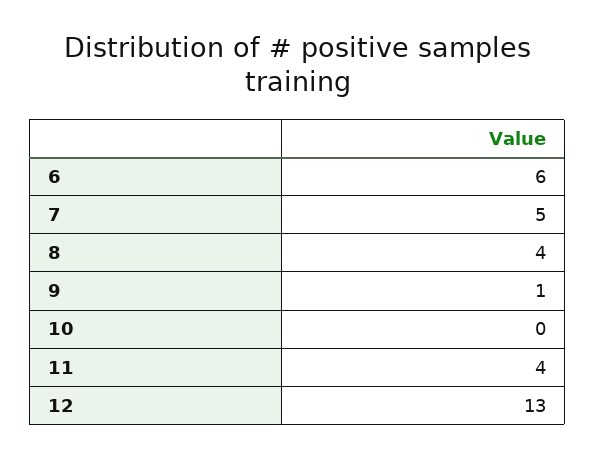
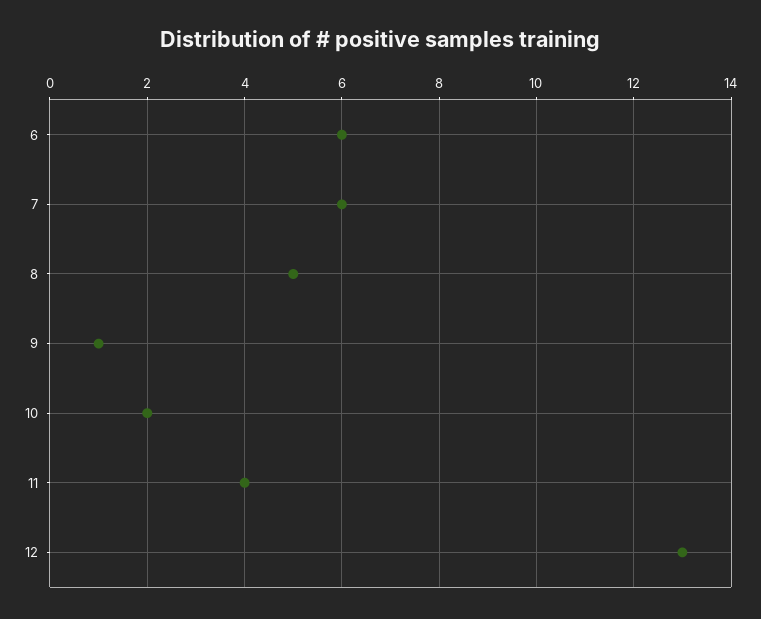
7: 5 -> 6
8: 4 -> 5
10: 0 -> 2

